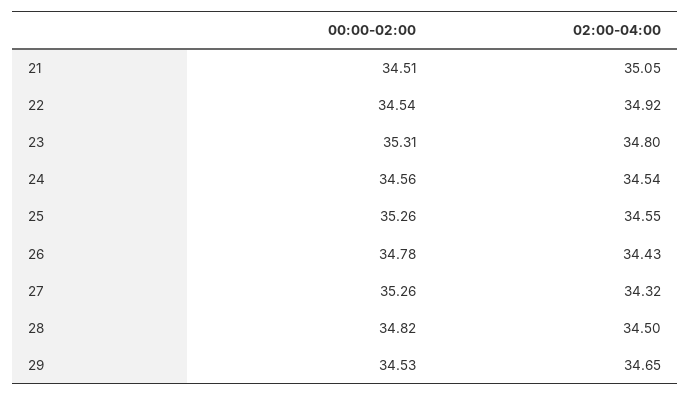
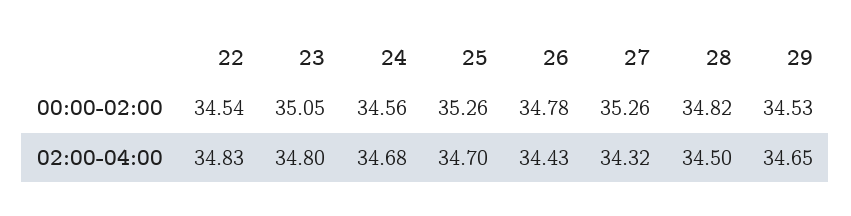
00:00-02:00, 21: 34.51 -> none
02:00-04:00, 21: 35.05 -> none
02:00-04:00, 22: 34.92 -> 34.83
00:00-02:00, 23: 35.31 -> 35.05
02:00-04:00, 24: 34.54 -> 34.68
02:00-04:00, 25: 34.55 -> 34.7

